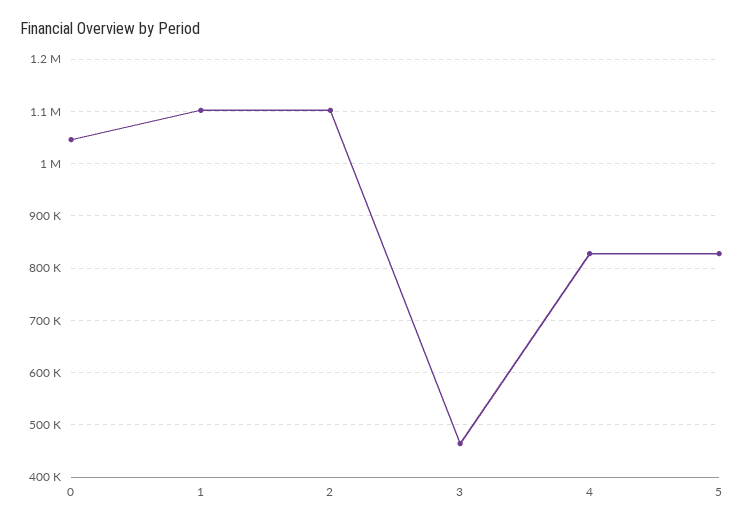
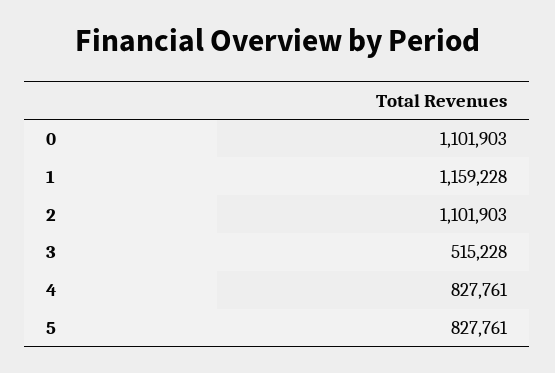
0: 1040000 -> 1101903
1: 1100000 -> 1159228
3: 460000 -> 515228

